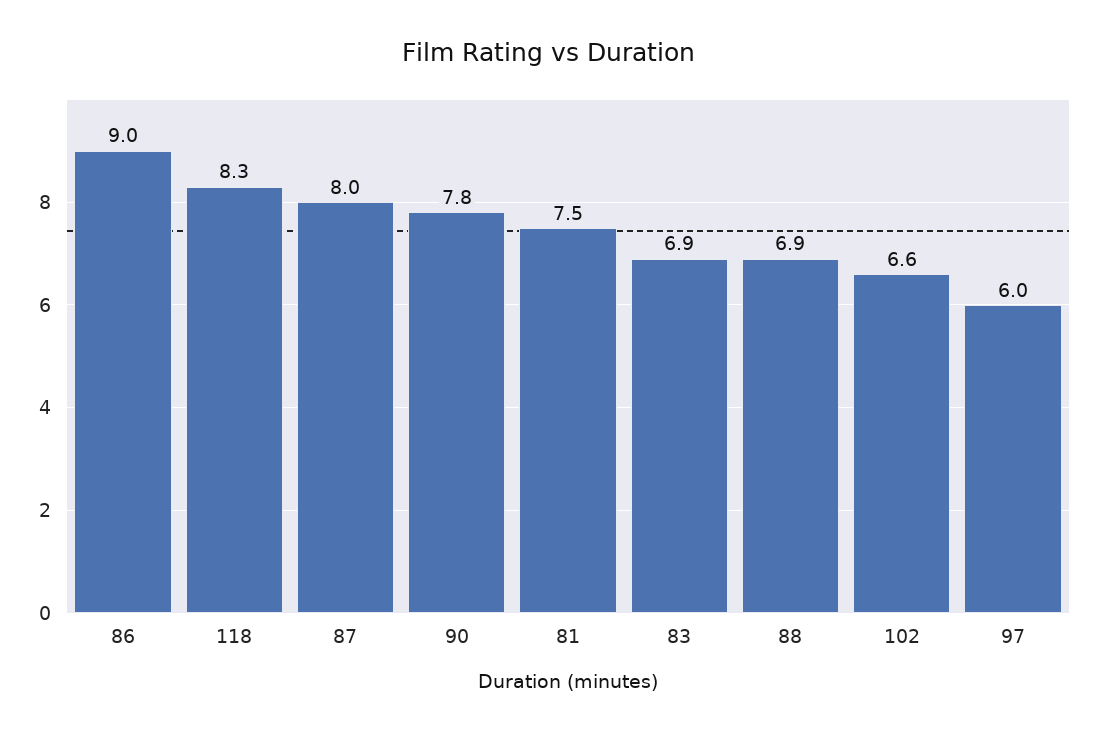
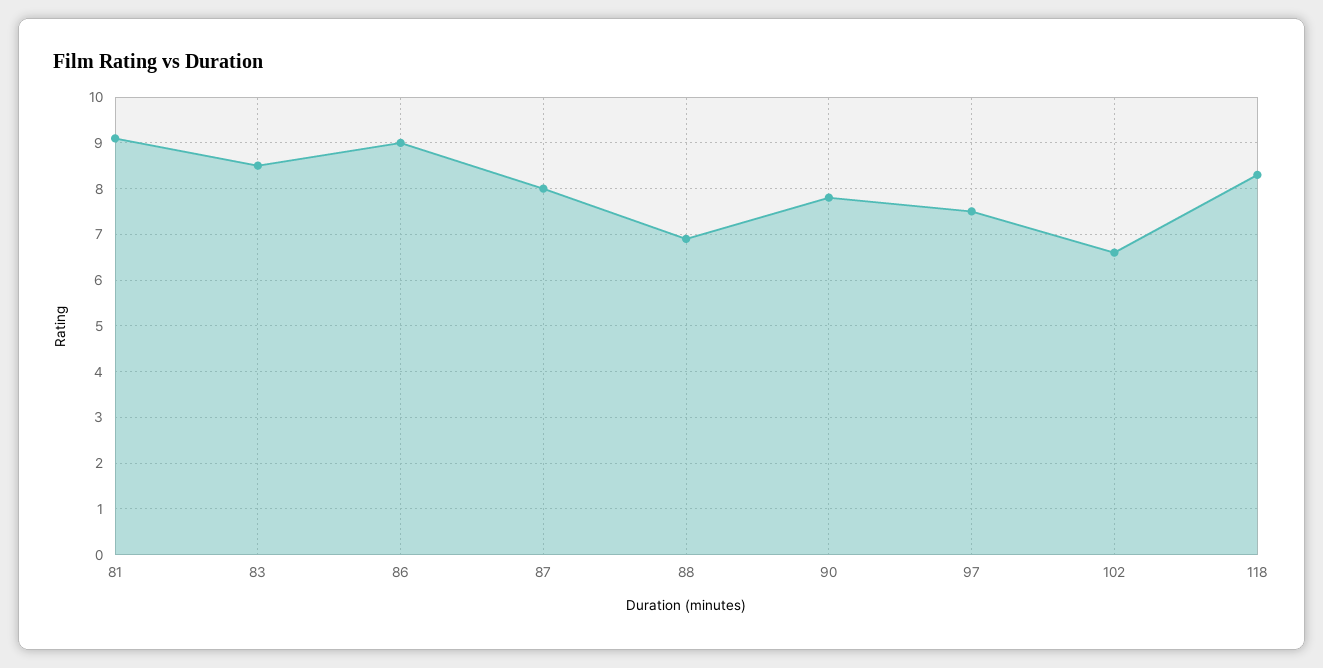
81: 7.5 -> 9
83: 6.9 -> 8.5
97: 6 -> 7.5

